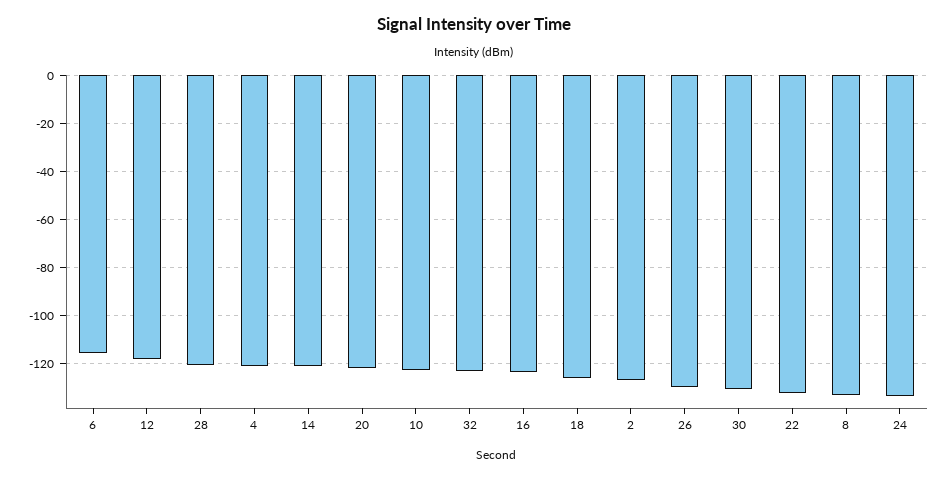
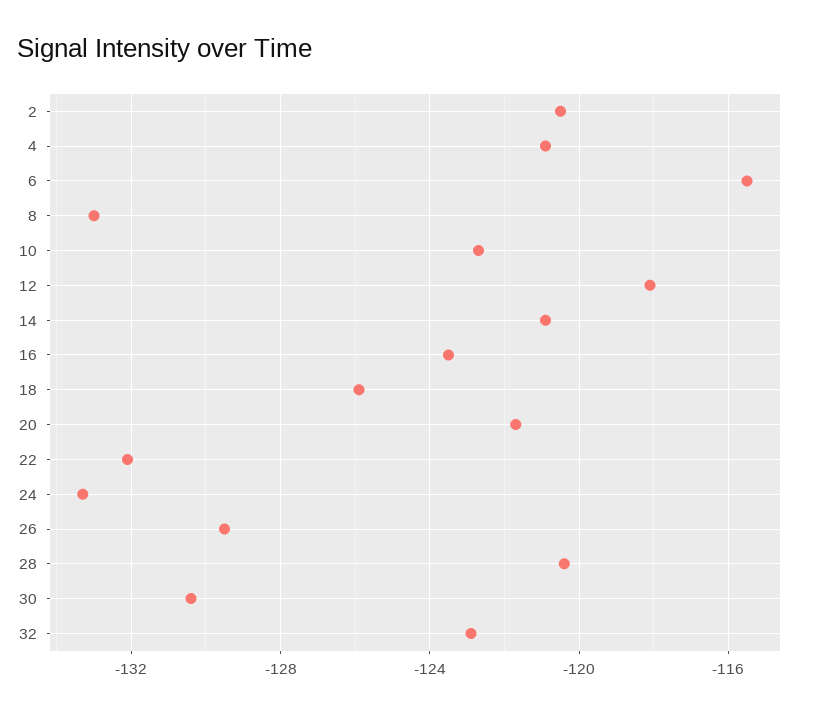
2: -127.5 -> -120.5

